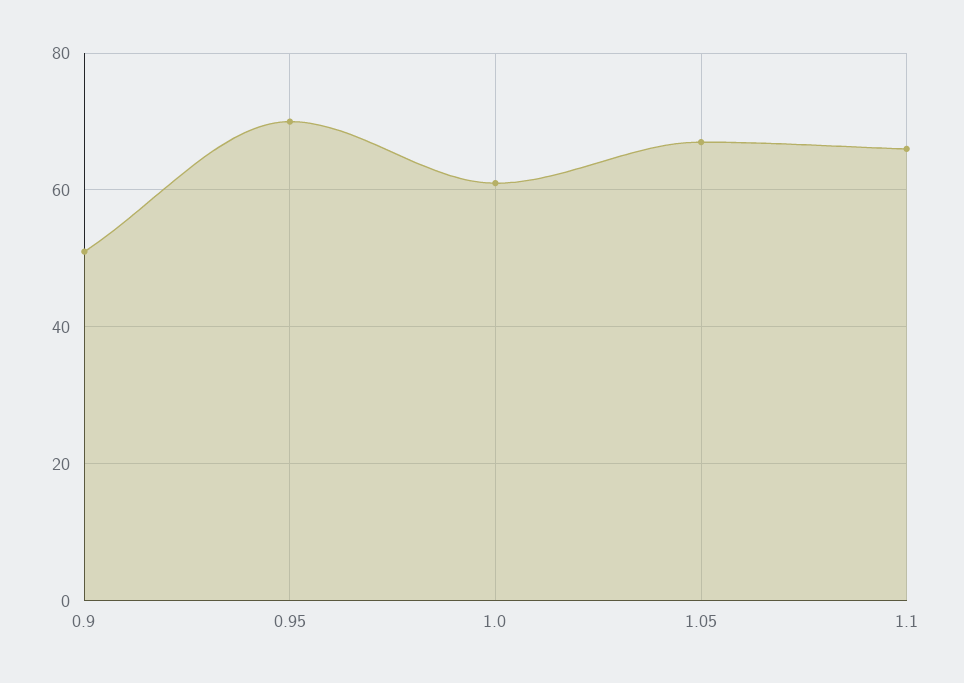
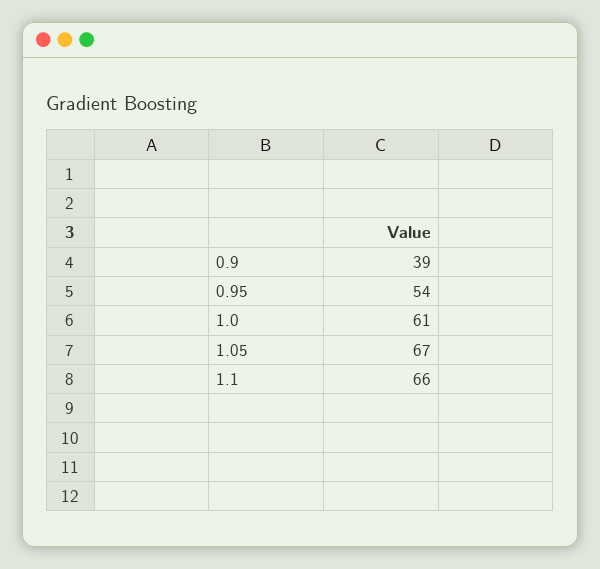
0.9: 50 -> 39
0.95: 70 -> 54

